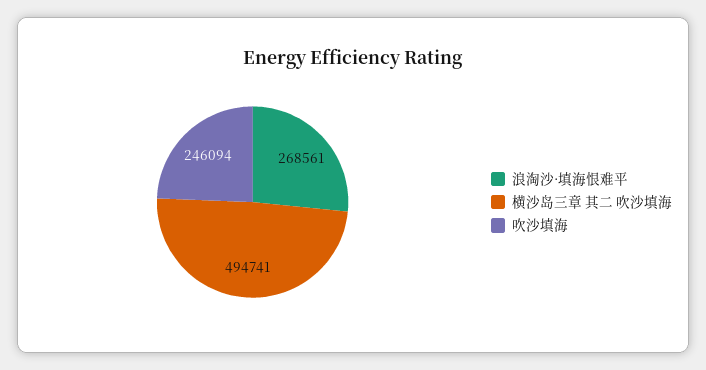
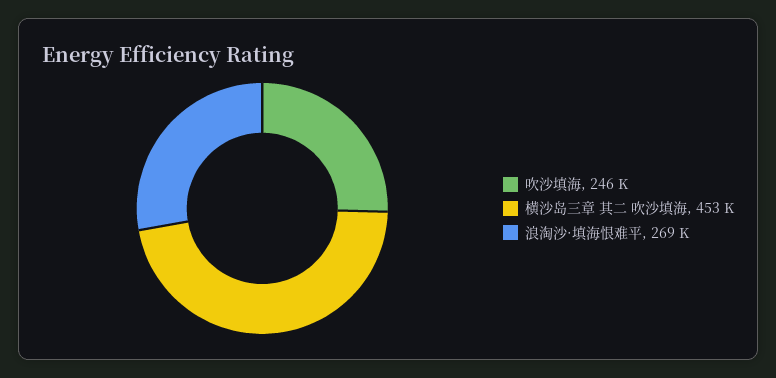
横沙岛三章 其二 吹沙填海: 494741 -> 453000

